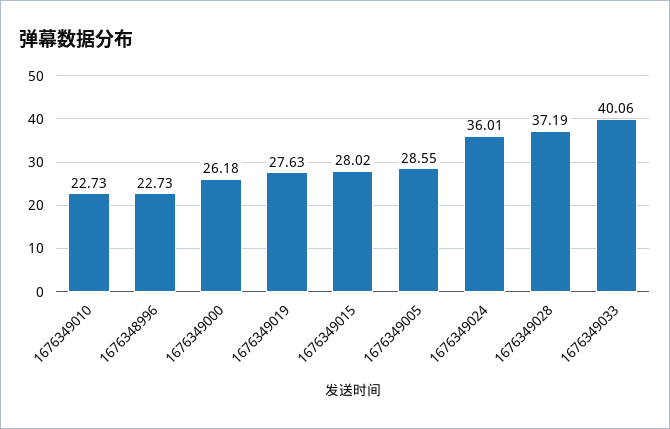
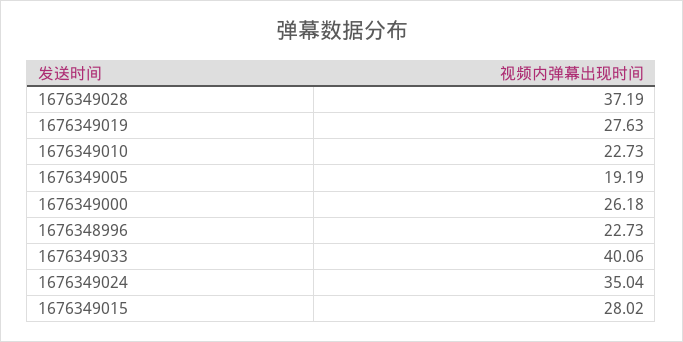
1676349005: 28.55 -> 19.19
1676349024: 36.01 -> 35.04

